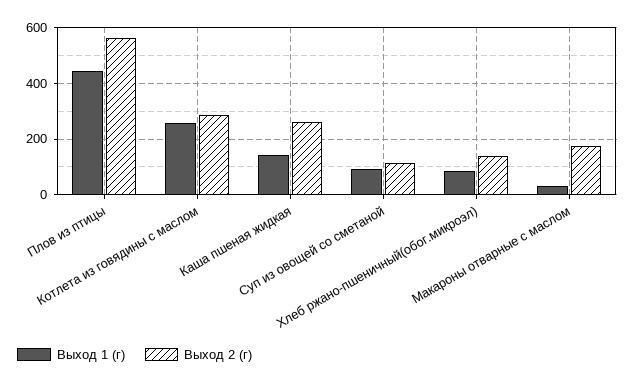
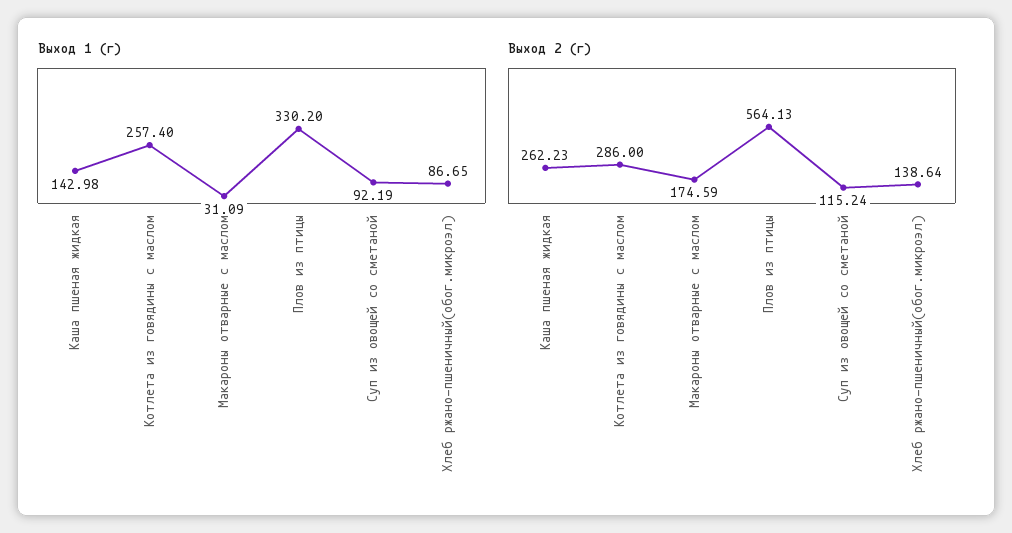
Выход 1 (г), Плов из птицы: 450 -> 330.2

